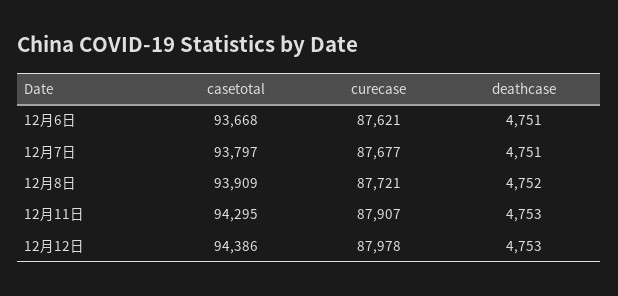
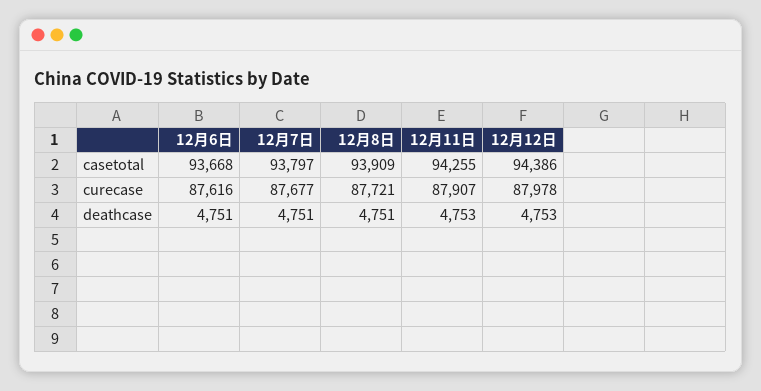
curecase, 12月6日: 87621 -> 87616
deathcase, 12月8日: 4752 -> 4751
casetotal, 12月11日: 94295 -> 94255

